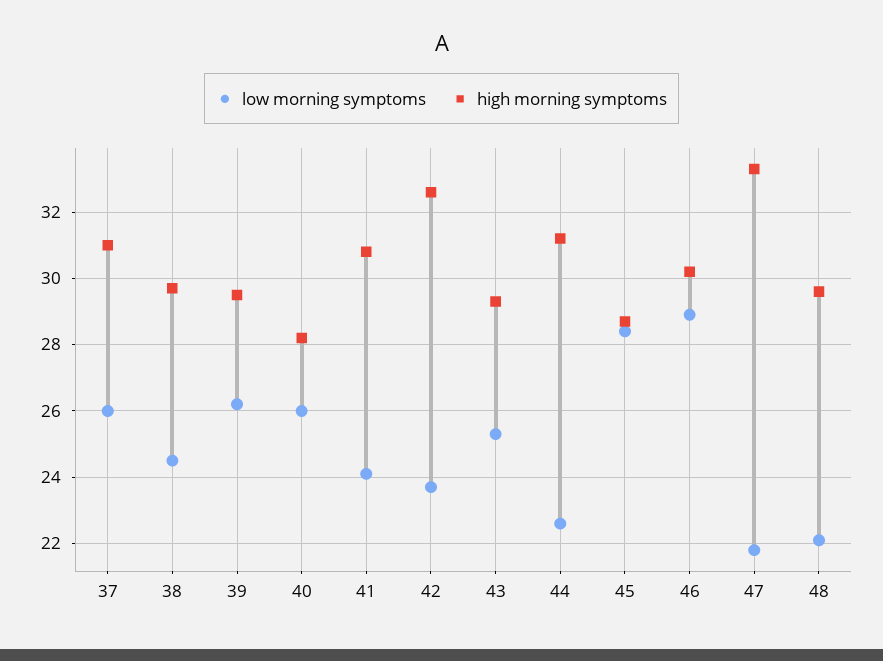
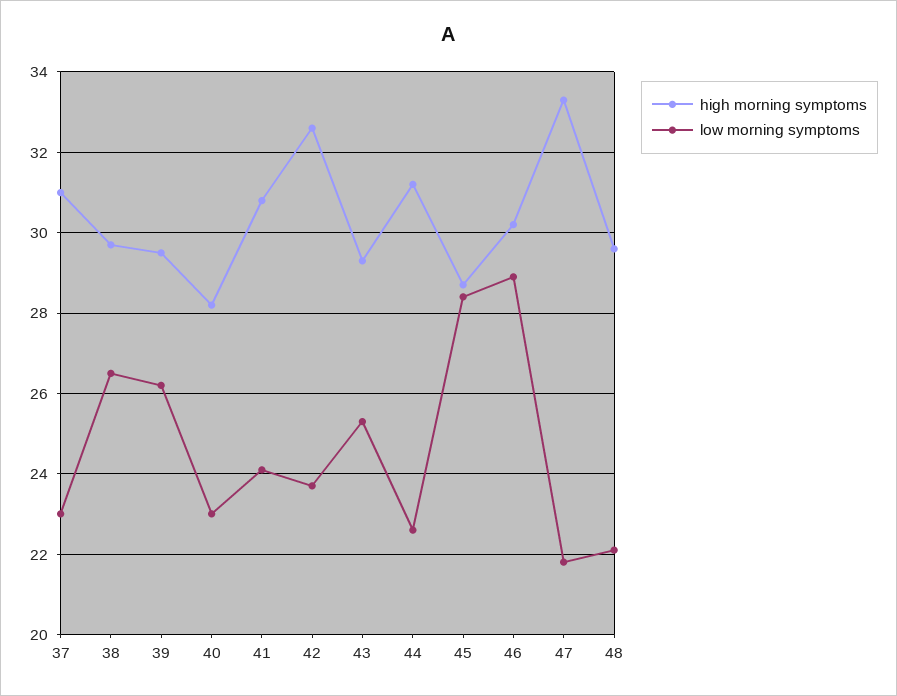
low morning symptoms, 37: 26 -> 23
low morning symptoms, 38: 24.5 -> 26.5
low morning symptoms, 40: 26 -> 23

